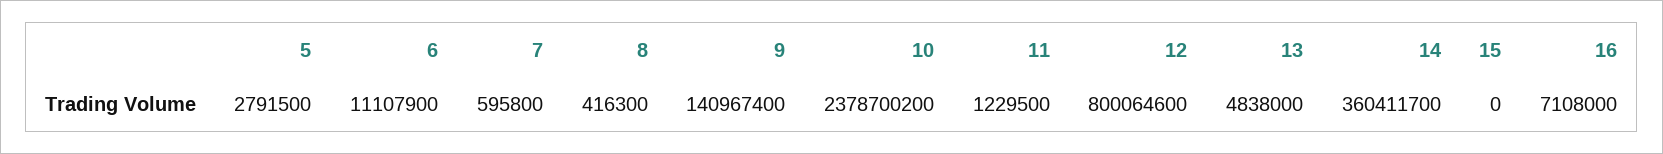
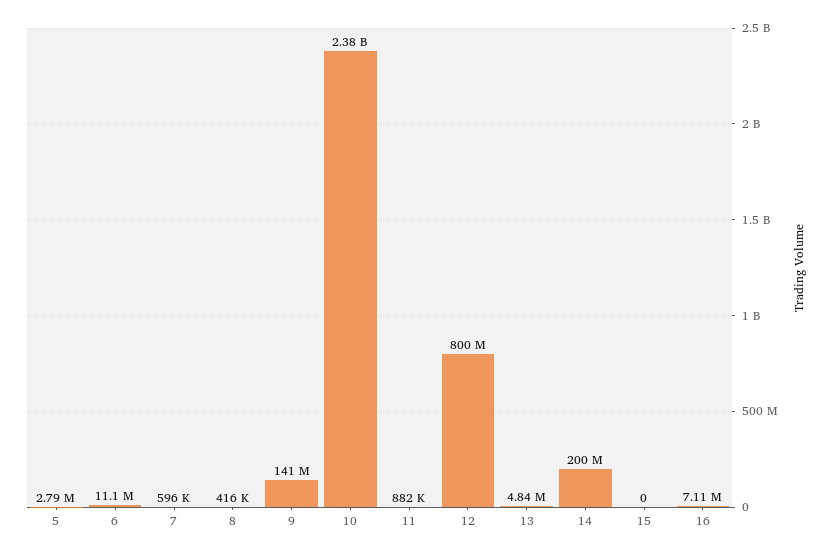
11: 1229500 -> 882000
14: 360411700 -> 200000000

